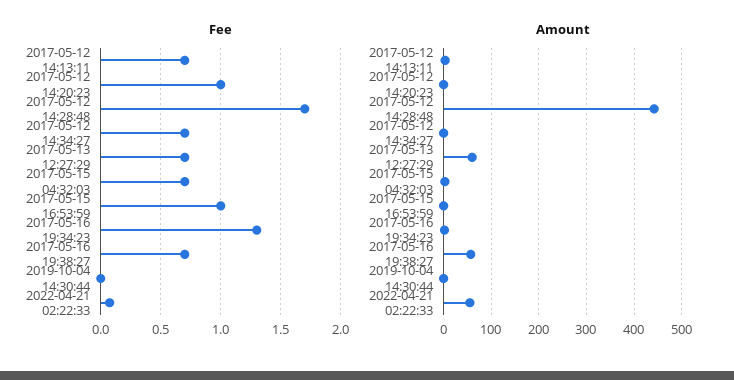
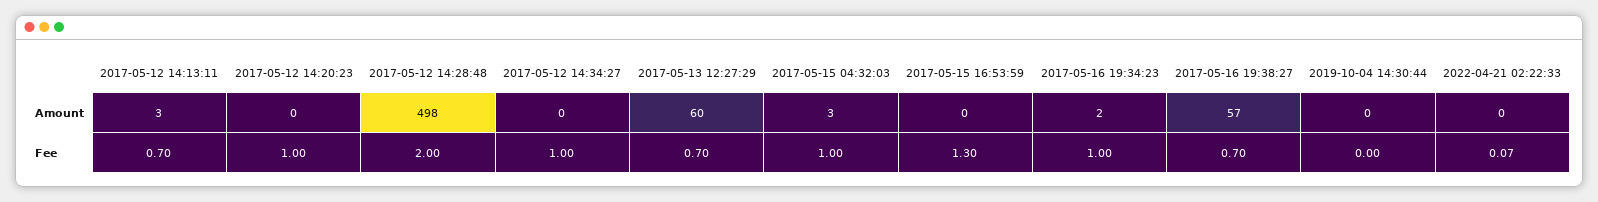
Fee, 2017-05-12 14:28:48: 1.7 -> 2
Fee, 2017-05-12 14:34:27: 0.7 -> 1
Fee, 2017-05-15 04:32:03: 0.7 -> 1
Fee, 2017-05-15 16:53:59: 1 -> 1.3
Fee, 2017-05-16 19:34:23: 1.3 -> 1
Amount, 2017-05-12 14:28:48: 440 -> 498
Amount, 2022-04-21 02:22:33: 60 -> 0

